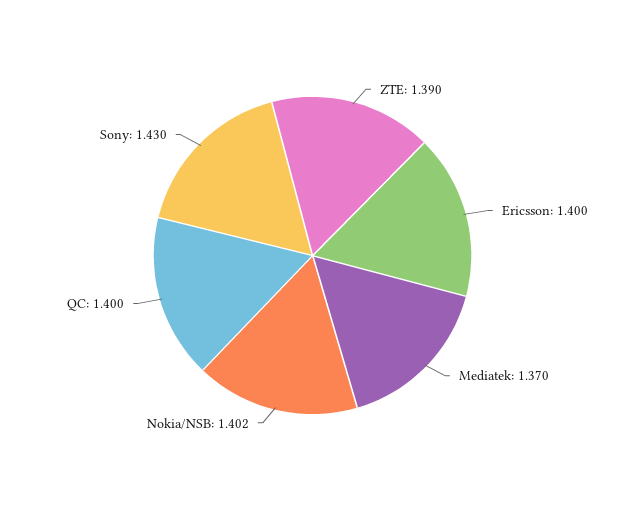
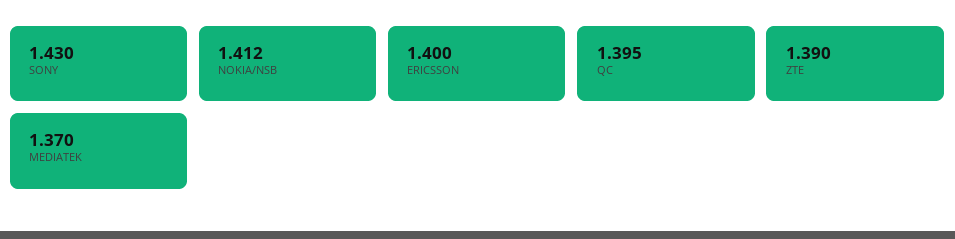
Nokia/NSB: 1.402 -> 1.412
QC: 1.4 -> 1.395

